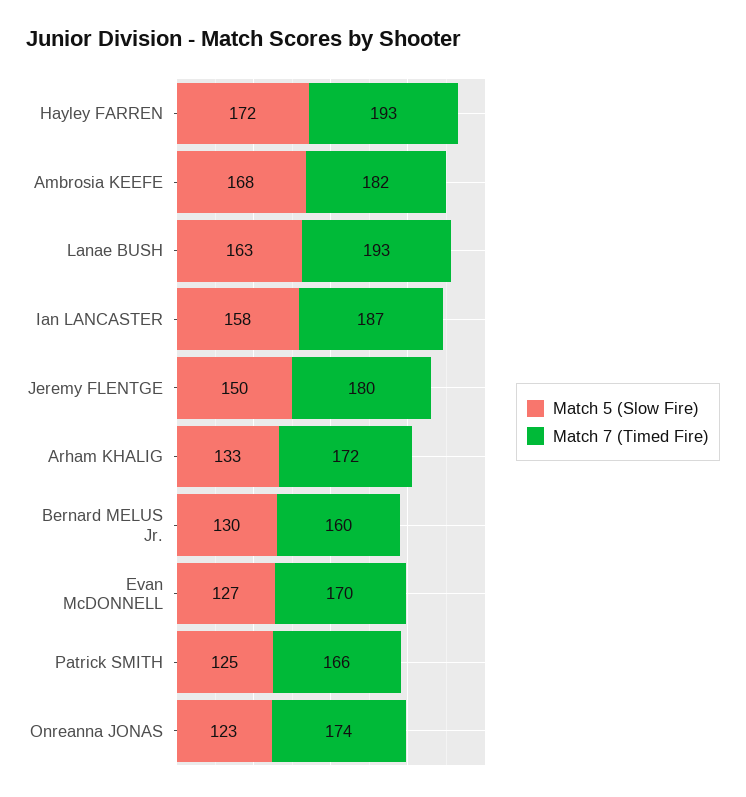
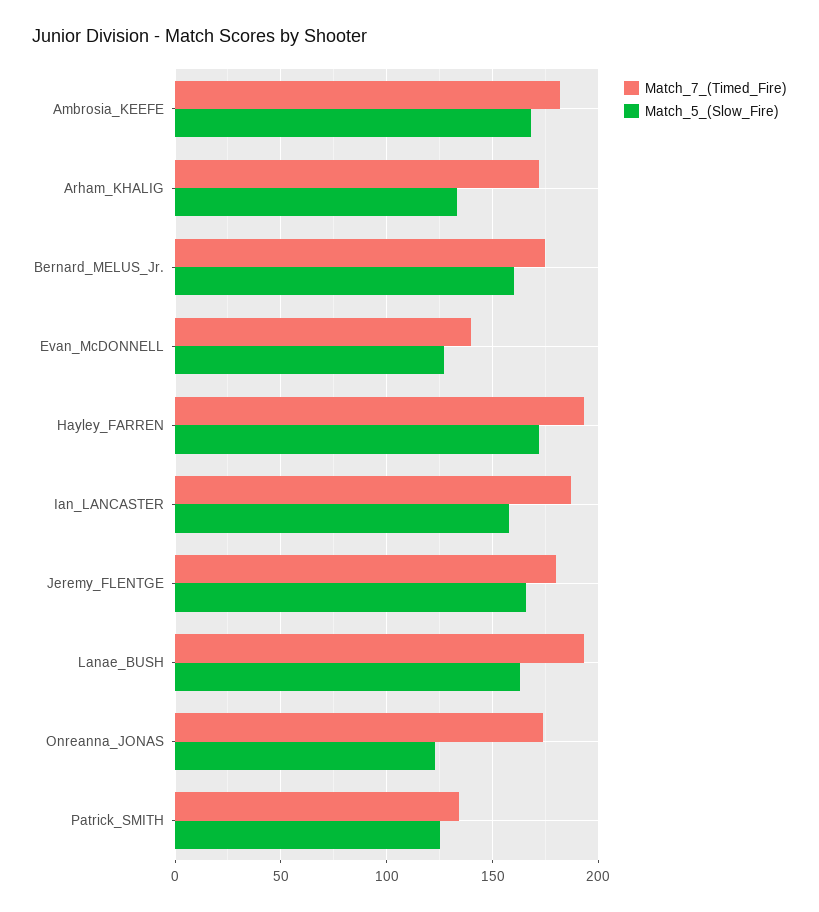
Match 5 (Slow Fire), Jeremy FLENTGE: 150 -> 165
Match 5 (Slow Fire), Bernard MELUS Jr.: 130 -> 160
Match 7 (Timed Fire), Bernard MELUS Jr.: 160 -> 175
Match 7 (Timed Fire), Evan McDONNELL: 170 -> 140
Match 7 (Timed Fire), Patrick SMITH: 166 -> 135

